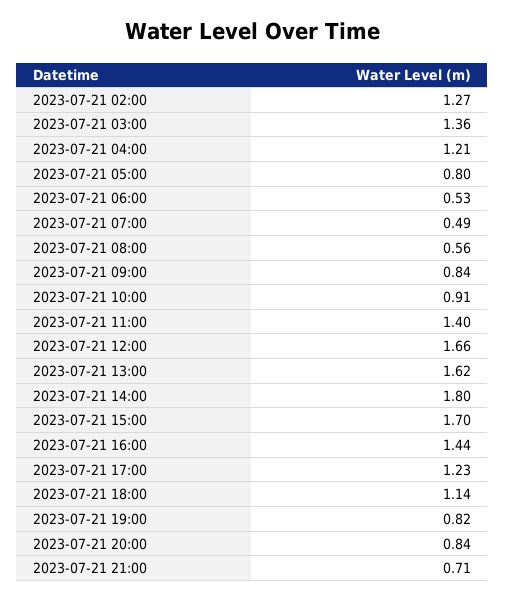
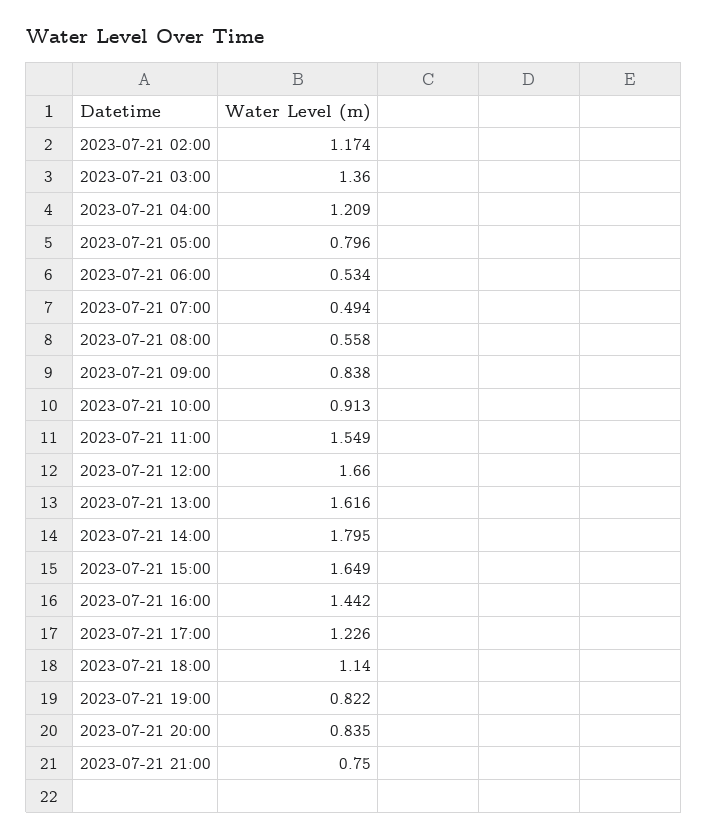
2023-07-21 02:00: 1.27 -> 1.174
2023-07-21 11:00: 1.4 -> 1.549
2023-07-21 15:00: 1.7 -> 1.649
2023-07-21 21:00: 0.71 -> 0.75

